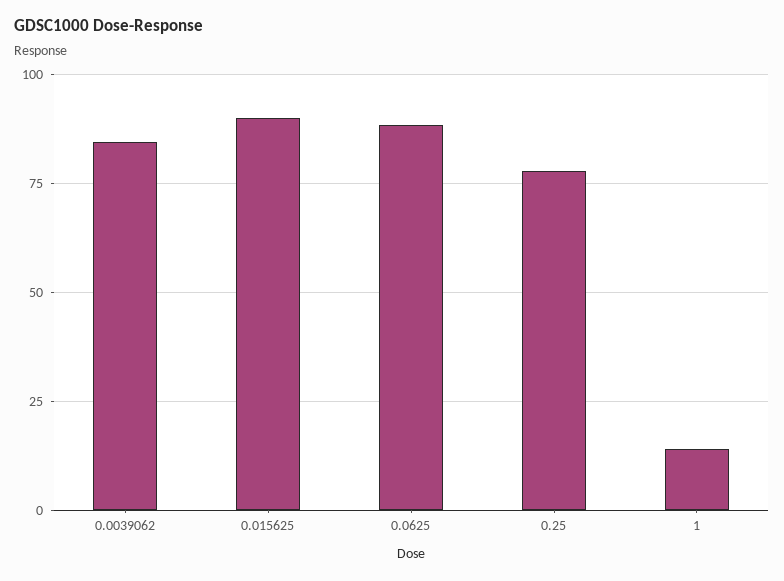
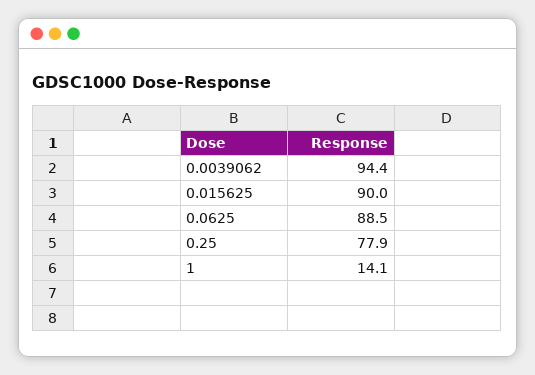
0.0039062: 85 -> 94.4

